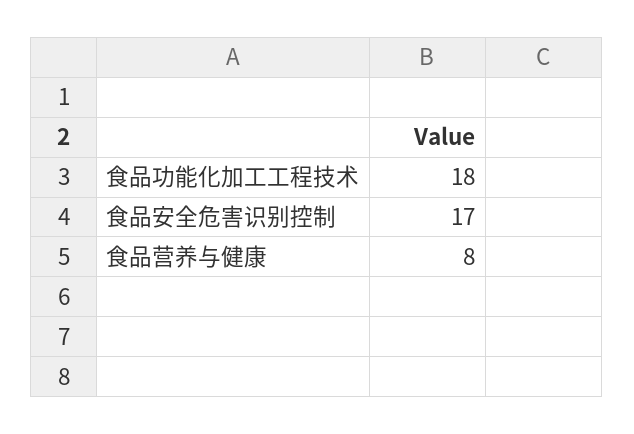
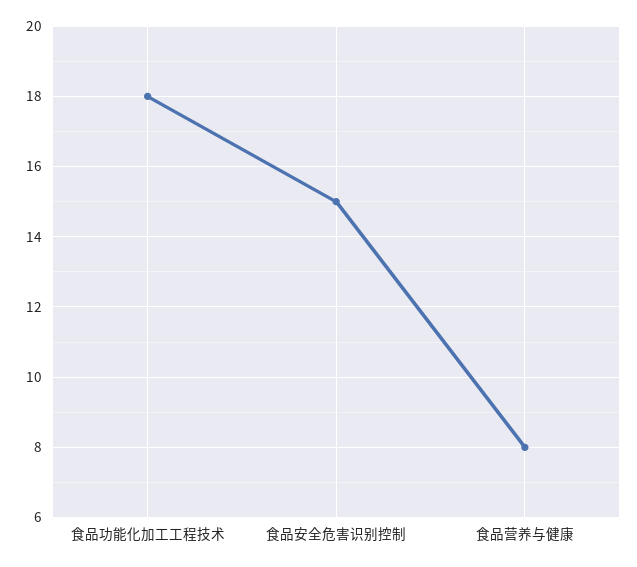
食品安全危害识别控制: 17 -> 15

